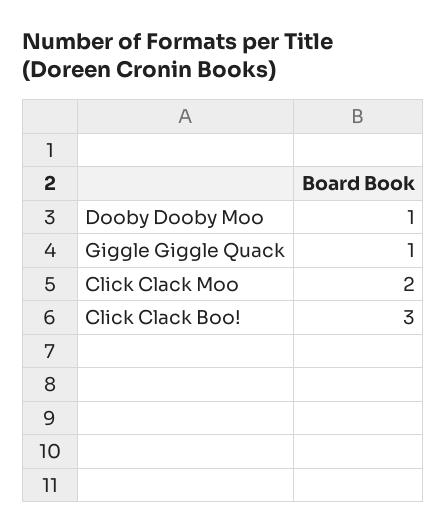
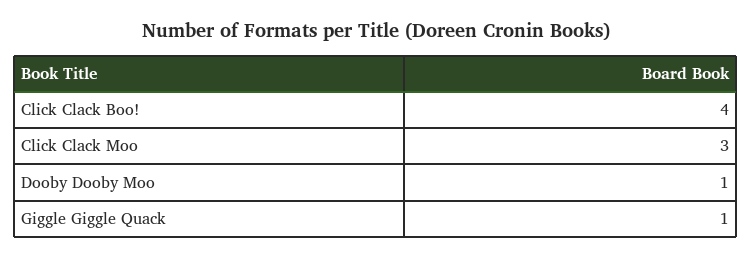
Click Clack Moo: 2 -> 3
Click Clack Boo!: 3 -> 4

